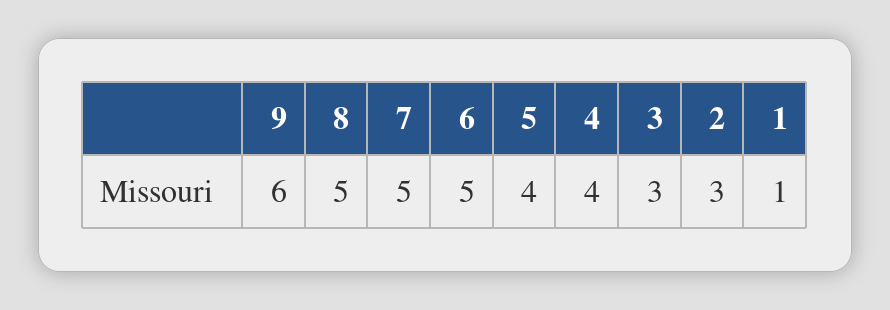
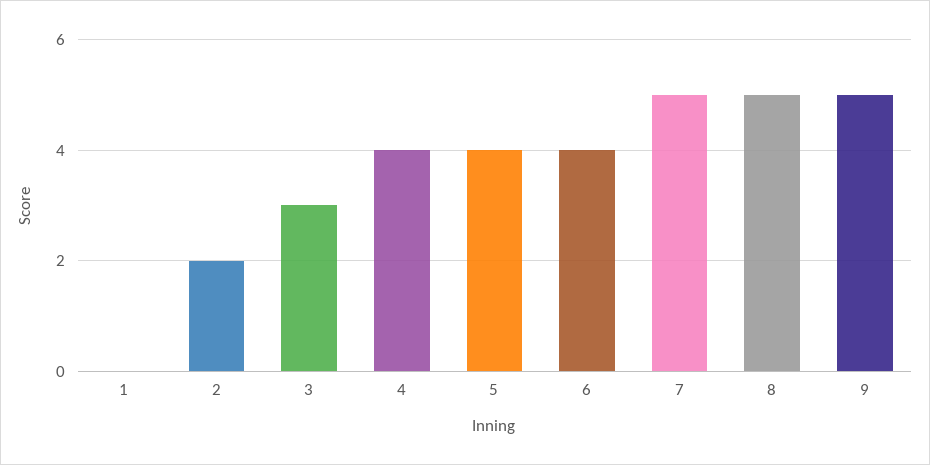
9: 6 -> 5
6: 5 -> 4
2: 3 -> 2
1: 1 -> 0

